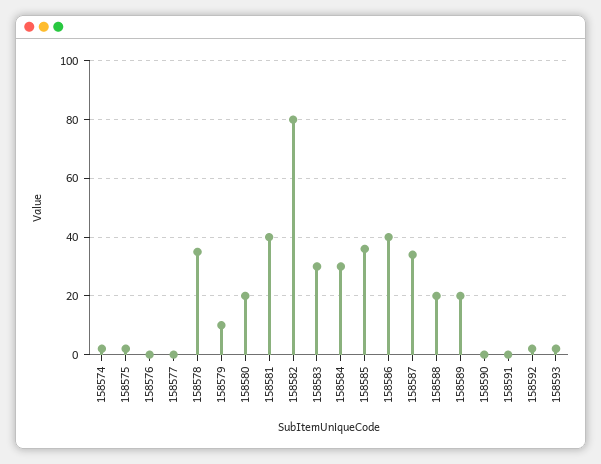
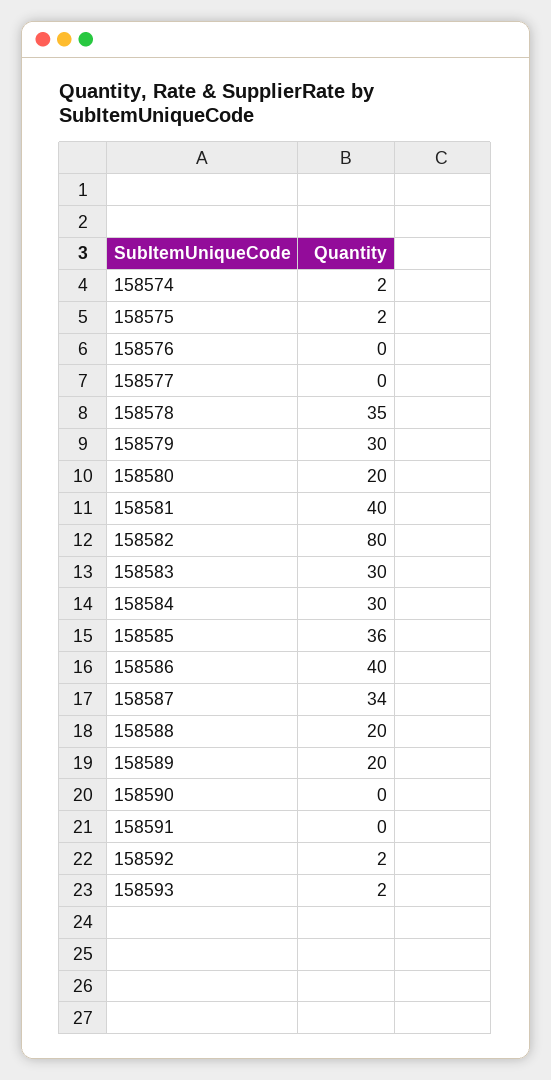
158579: 10 -> 30

